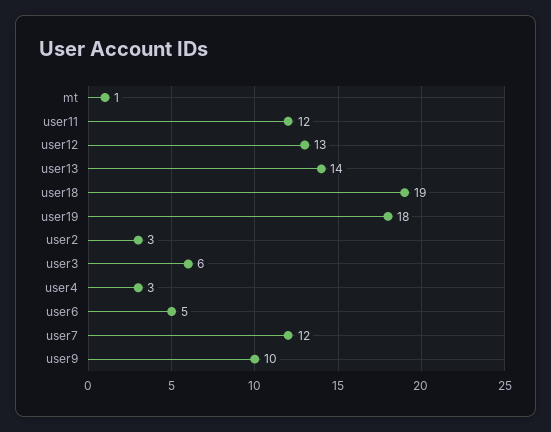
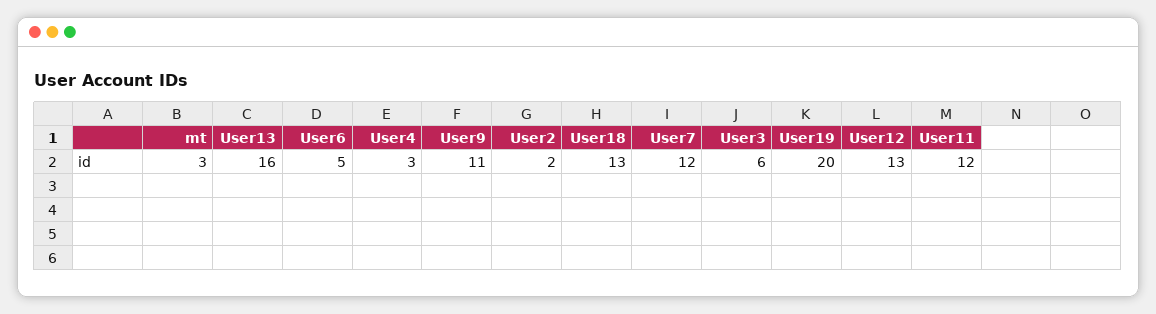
mt: 1 -> 3
user13: 14 -> 16
user18: 19 -> 13
user19: 18 -> 20
user2: 3 -> 2
user9: 10 -> 11

